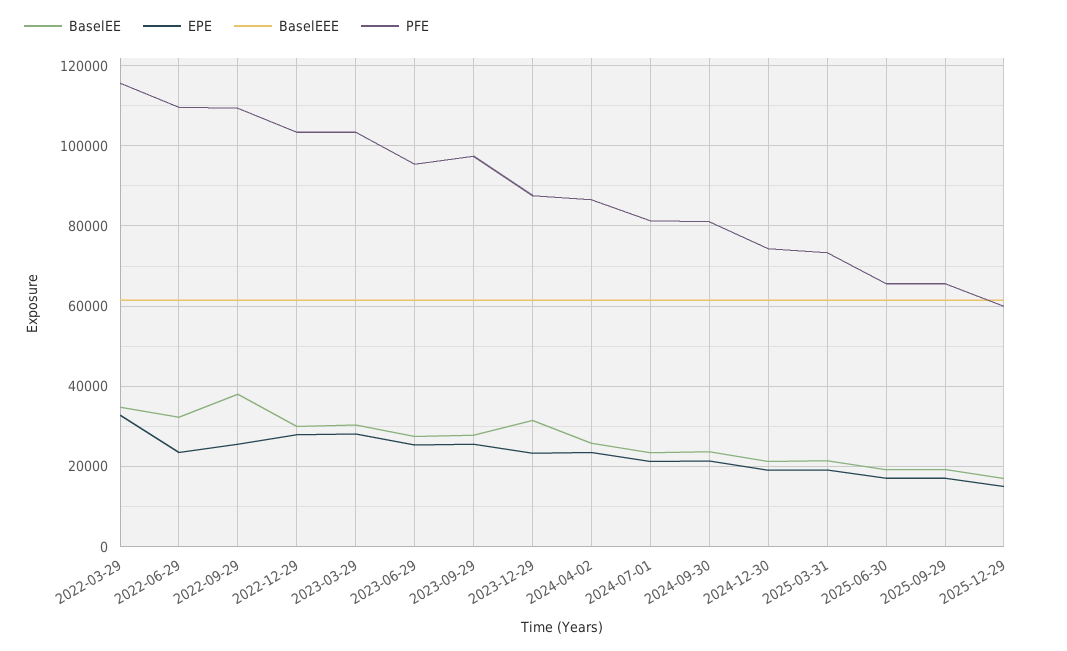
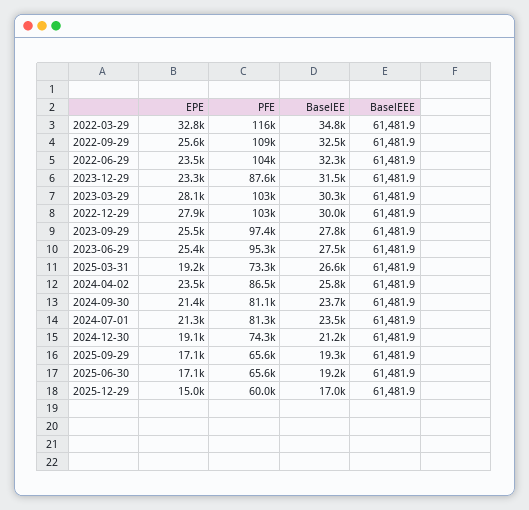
PFE, 2022-06-29: 110000 -> 104000
BaselEE, 2022-09-29: 38000 -> 32500
BaselEE, 2025-03-31: 22000 -> 26600

